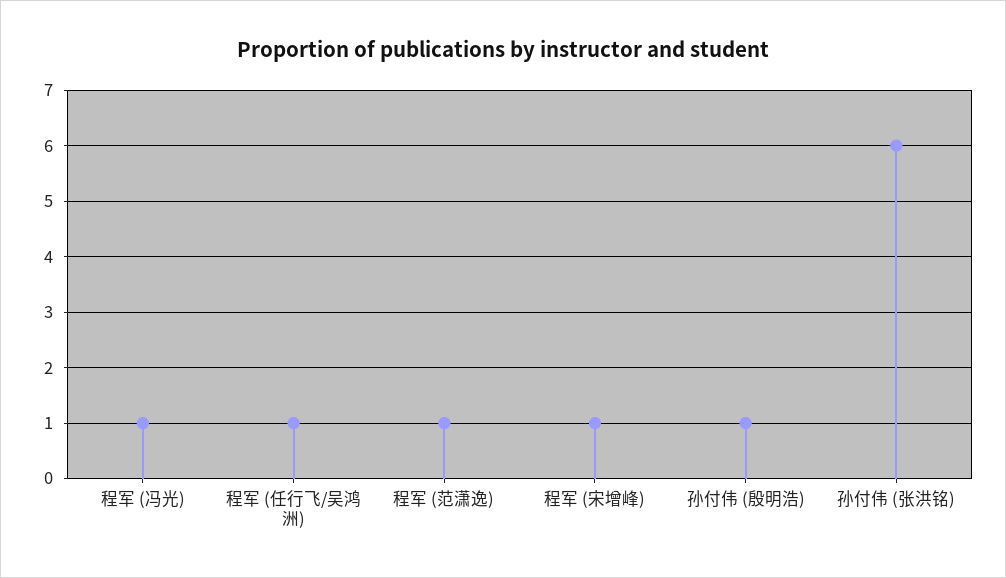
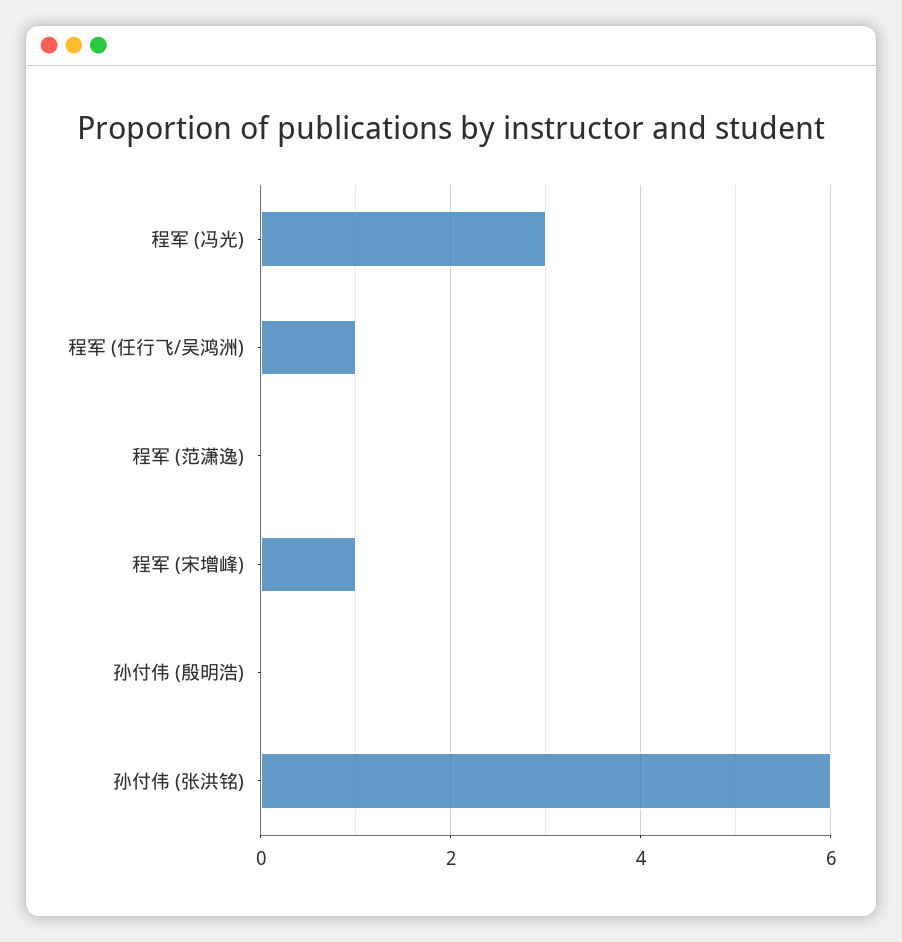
程军 (冯光): 1 -> 3
程军 (范潇逸): 1 -> 0
孙付伟 (殷明浩): 1 -> 0

